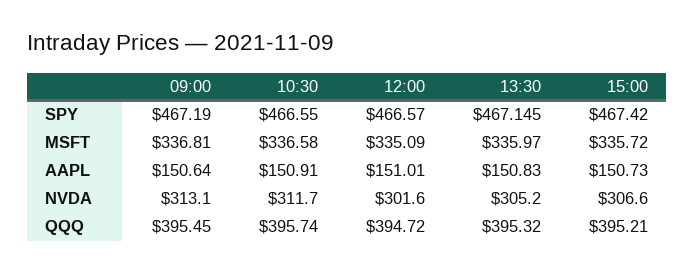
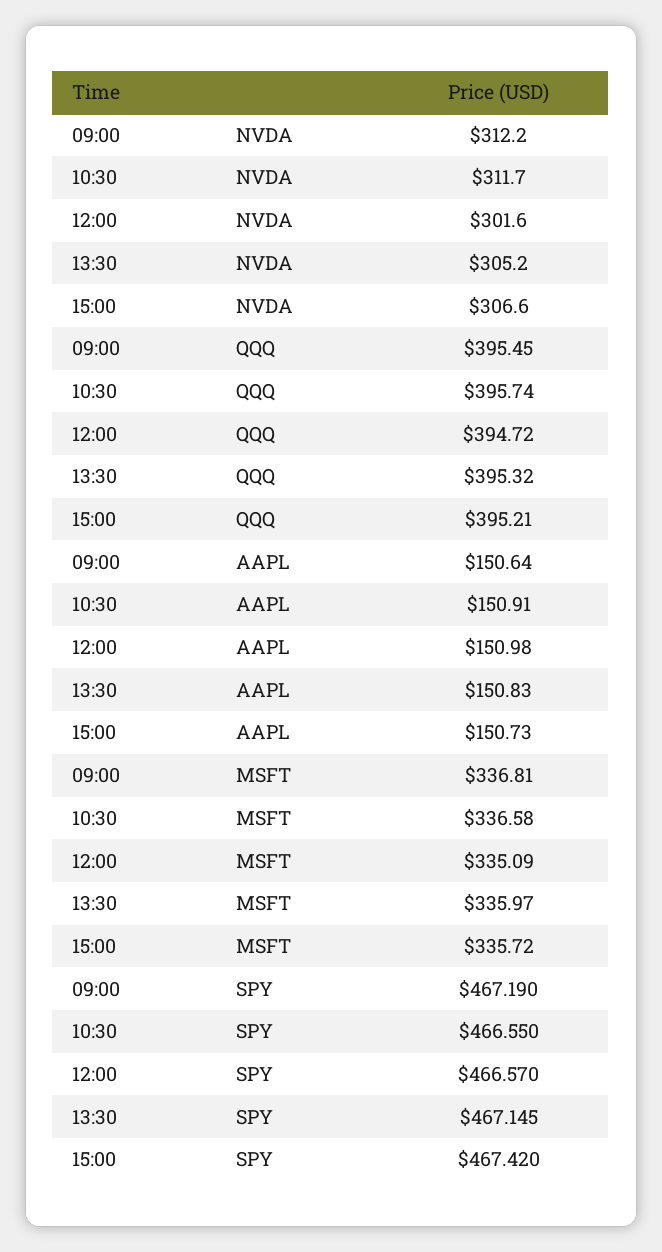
12:00, AAPL: 151.01 -> 150.98
09:00, NVDA: 313.1 -> 312.2

